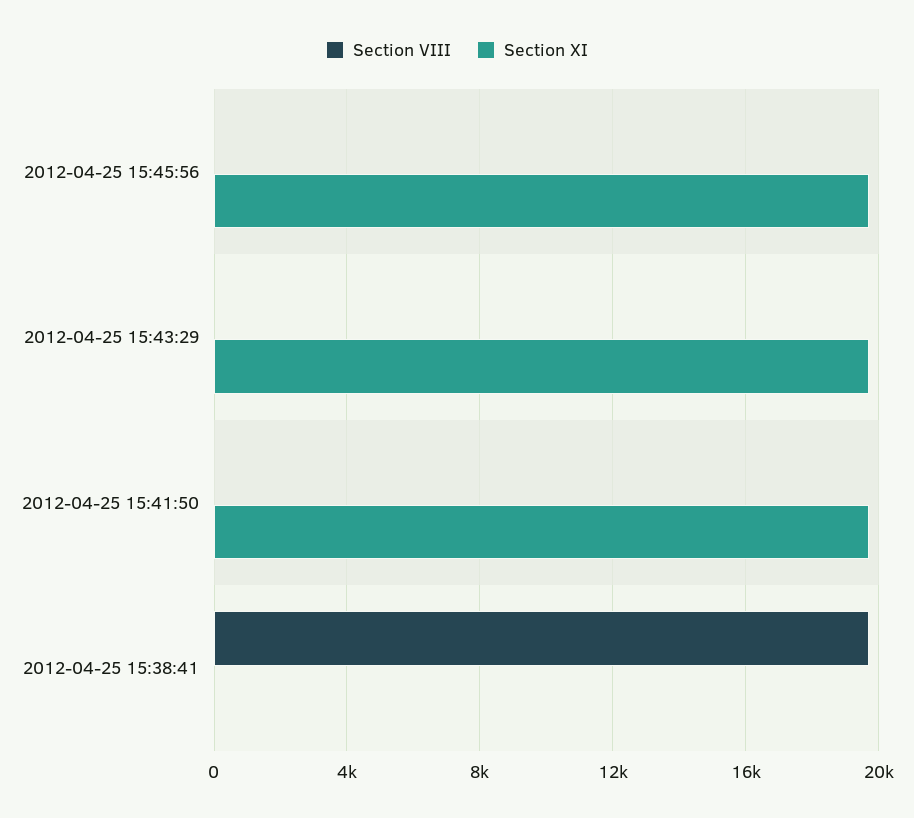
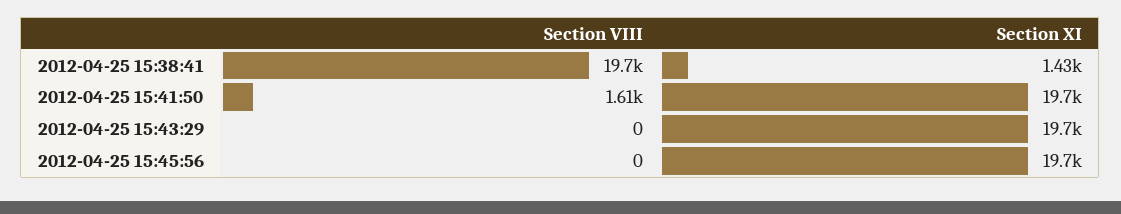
Section VIII, 2012-04-25 15:41:50: 0 -> 1610
Section XI, 2012-04-25 15:38:41: 0 -> 1430

